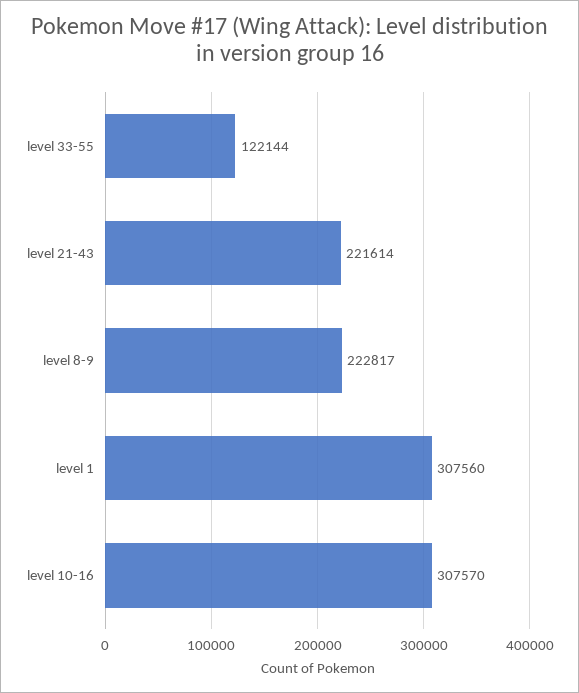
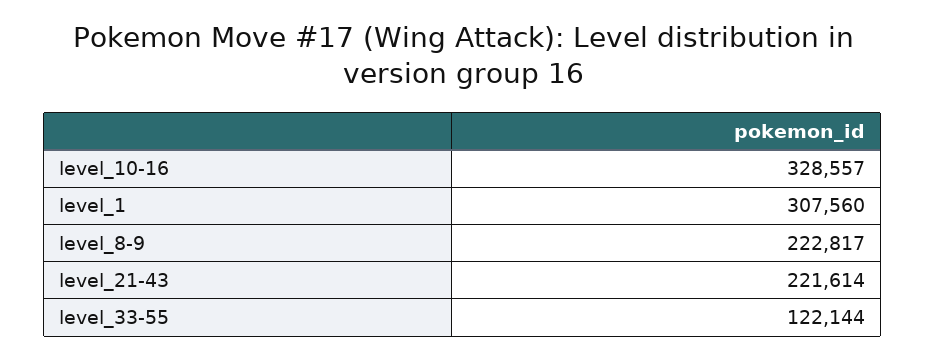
level 10-16: 307570 -> 328557

